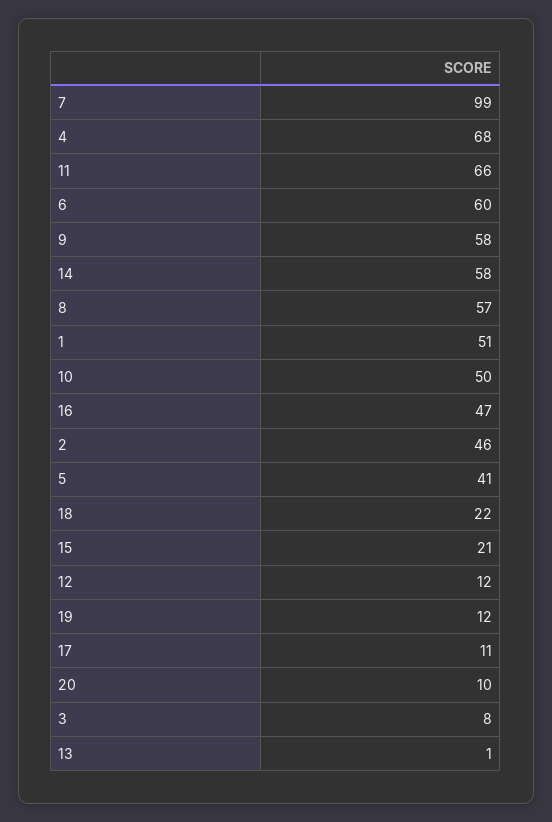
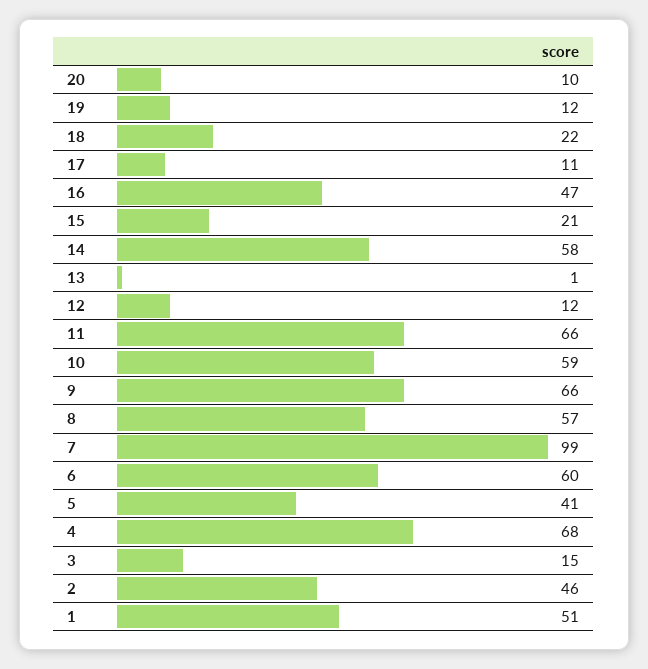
9: 58 -> 66
10: 50 -> 59
3: 8 -> 15

